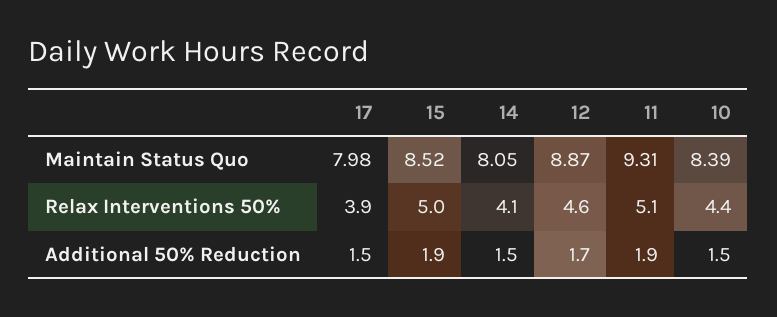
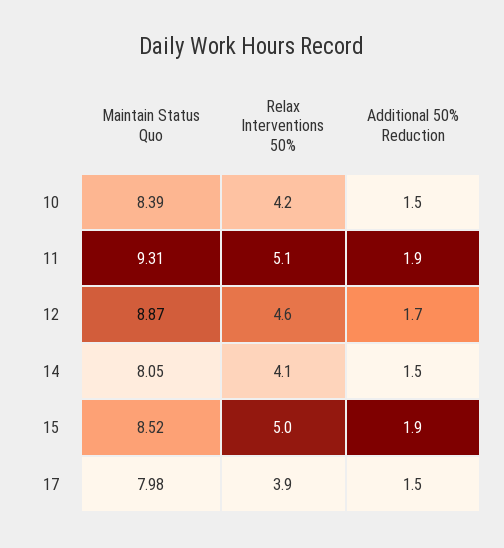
10, Relax Interventions 50%: 4.4 -> 4.2

